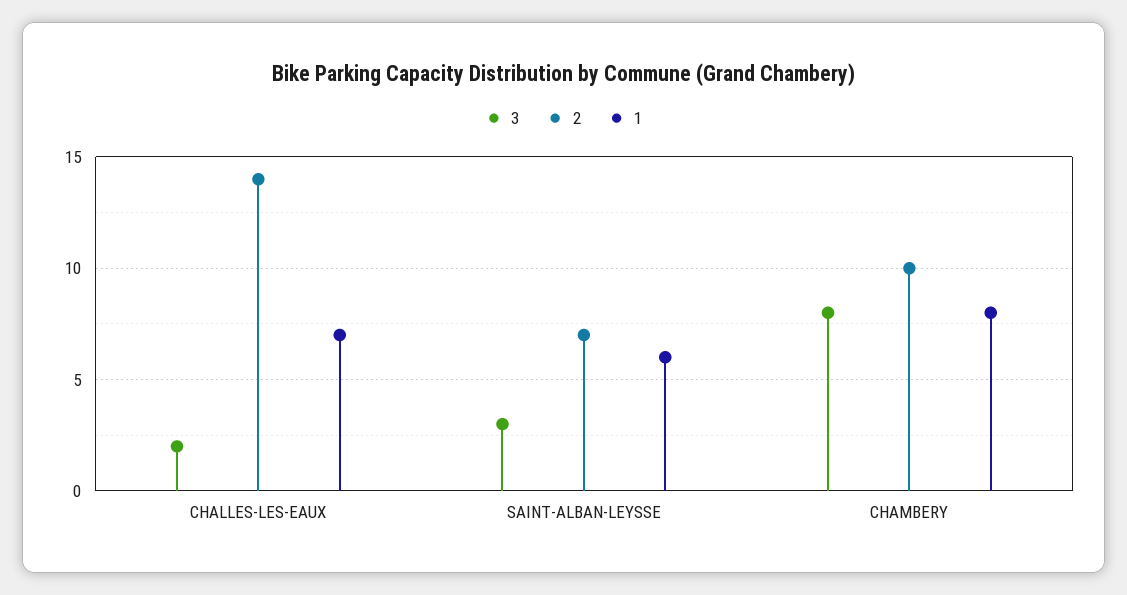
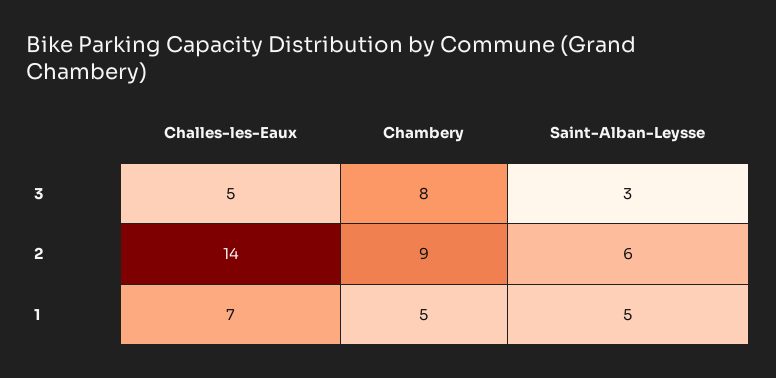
3, CHALLES-LES-EAUX: 2 -> 5
2, SAINT-ALBAN-LEYSSE: 7 -> 6
1, SAINT-ALBAN-LEYSSE: 6 -> 5
2, CHAMBERY: 10 -> 9
1, CHAMBERY: 8 -> 5

